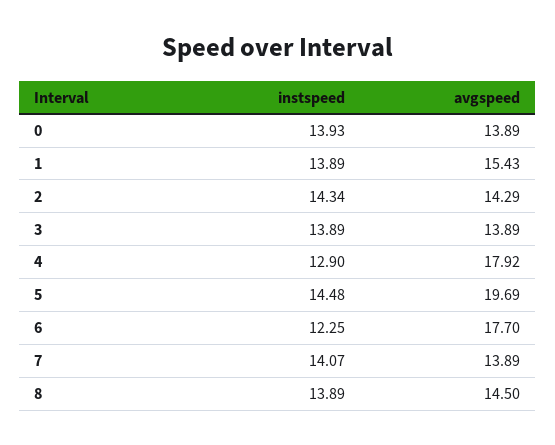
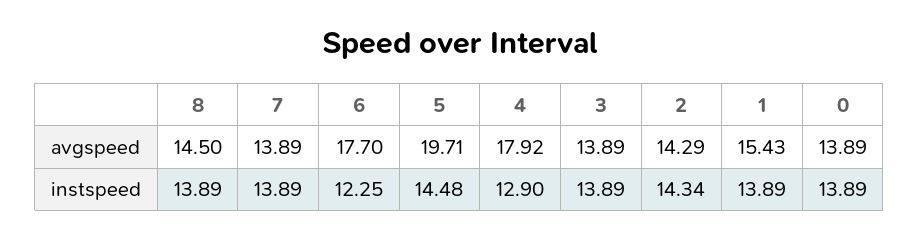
instspeed, 0: 13.93 -> 13.89
avgspeed, 5: 19.69 -> 19.71
instspeed, 7: 14.07 -> 13.89

